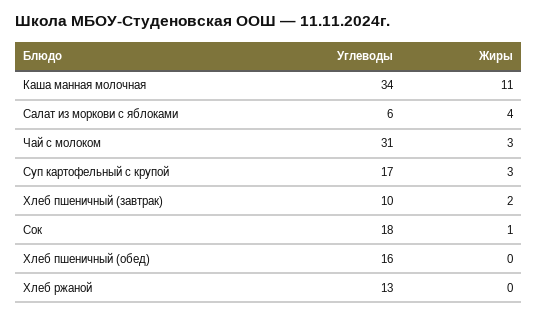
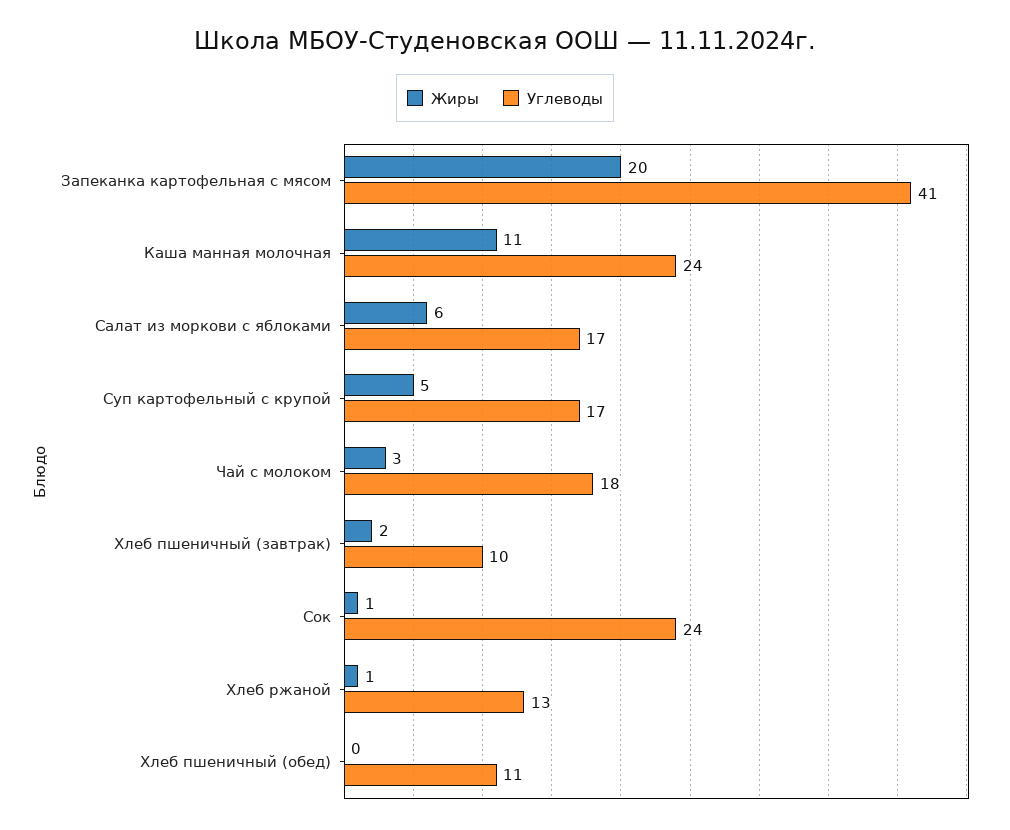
Углеводы, Каша манная молочная: 34 -> 24
Углеводы, Салат из моркови с яблоками: 6 -> 17
Жиры, Салат из моркови с яблоками: 4 -> 6
Углеводы, Чай с молоком: 31 -> 18
Жиры, Суп картофельный с крупой: 3 -> 5
Углеводы, Сок: 18 -> 24
Углеводы, Хлеб пшеничный (обед): 16 -> 11
Жиры, Хлеб ржаной: 0 -> 1
Жиры, Запеканка картофельная с мясом: none -> 20
Углеводы, Запеканка картофельная с мясом: none -> 41

